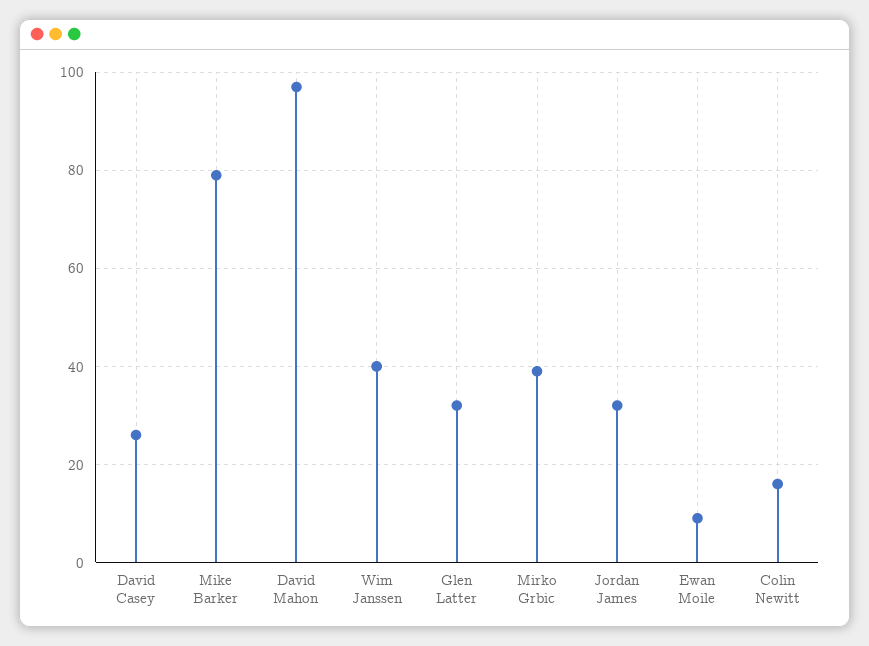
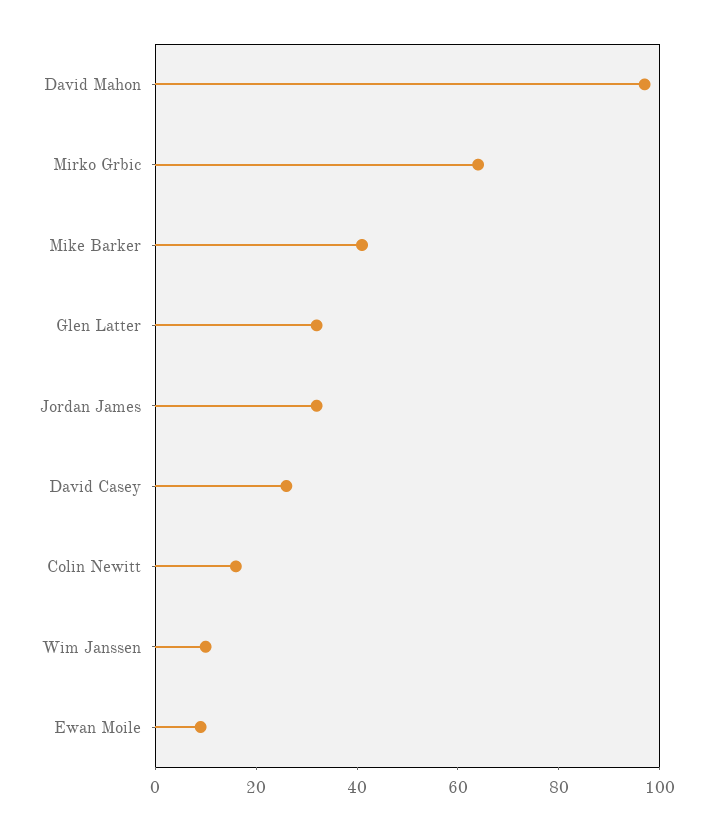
Mike Barker: 80 -> 40
Wim Janssen: 40 -> 10
Mirko Grbic: 40 -> 65

